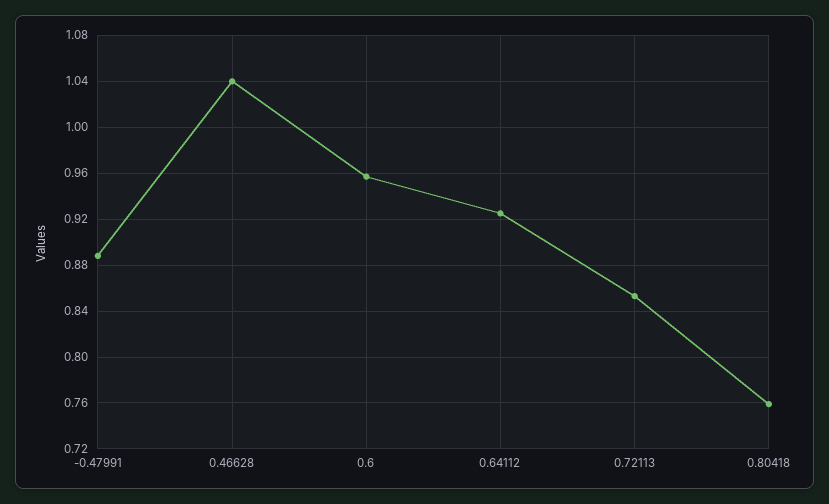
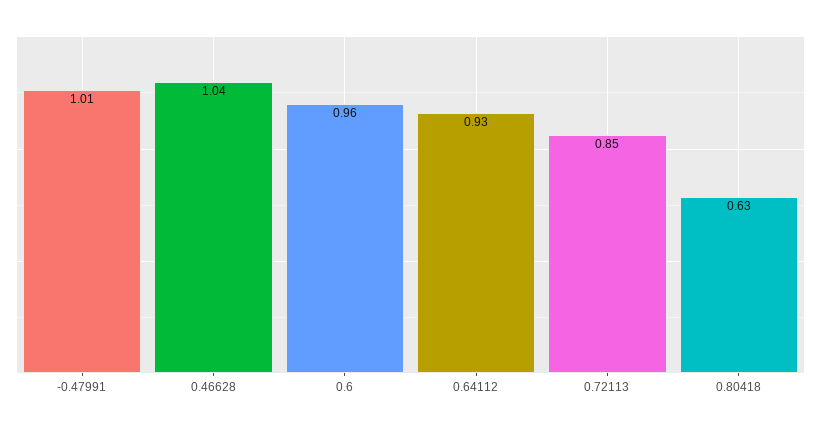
-0.47991: 0.89 -> 1.01
0.80418: 0.76 -> 0.63

